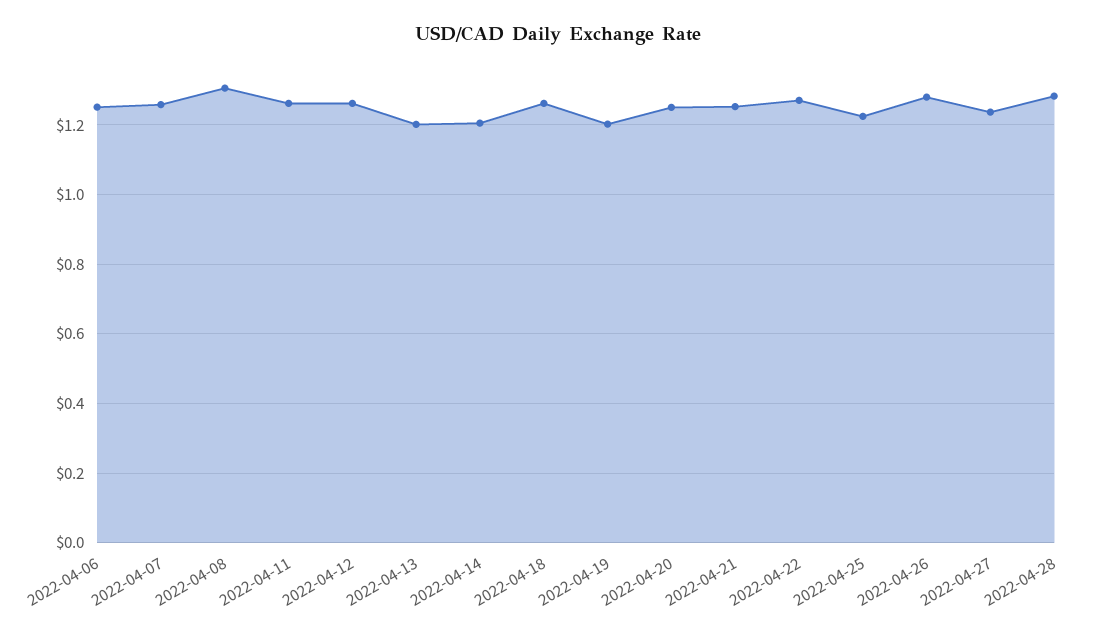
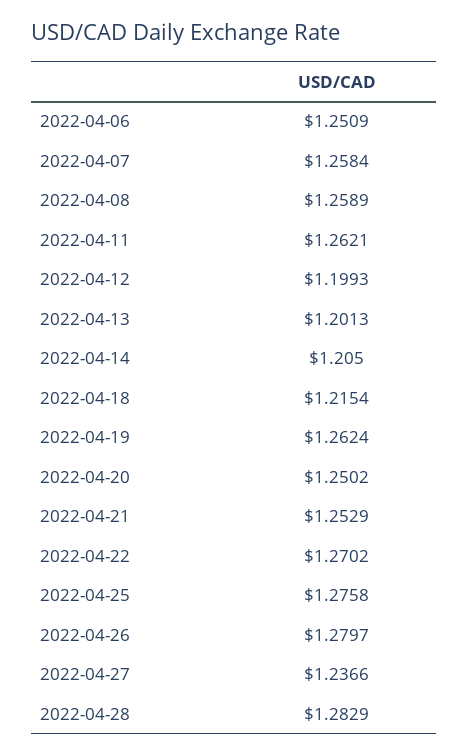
2022-04-08: 1.3 -> 1.2589
2022-04-12: 1.26 -> 1.1993
2022-04-18: 1.26 -> 1.2154
2022-04-19: 1.2 -> 1.2624
2022-04-25: 1.22 -> 1.2758

